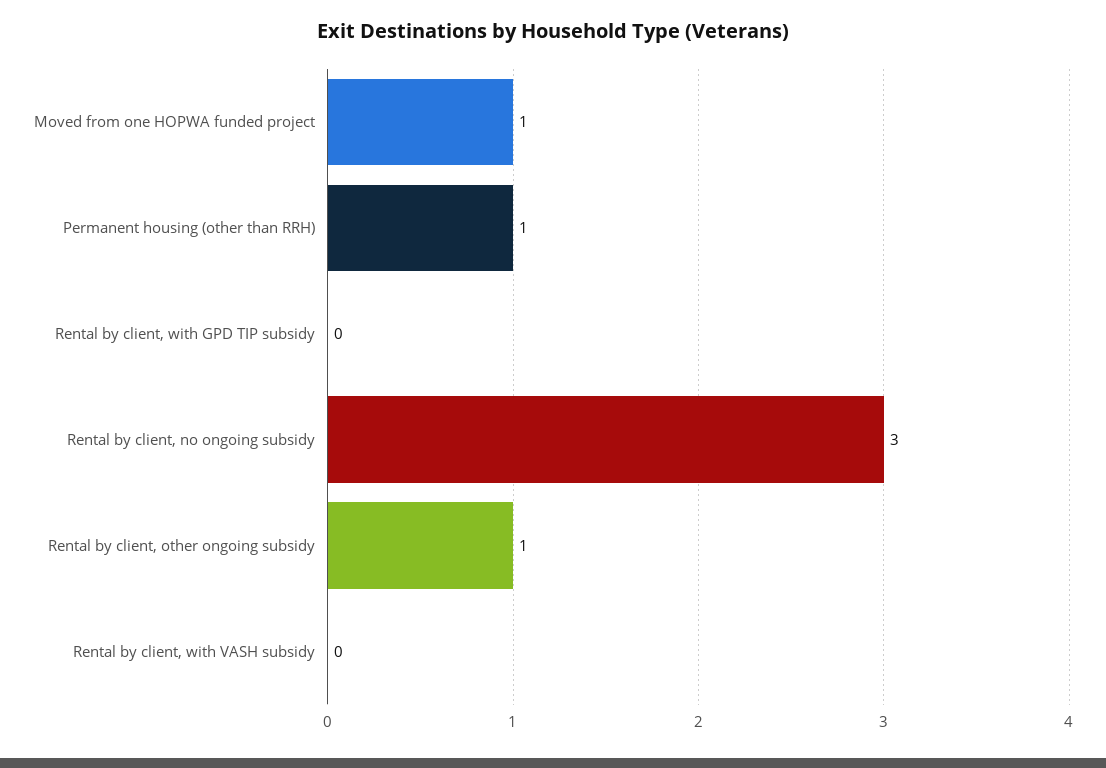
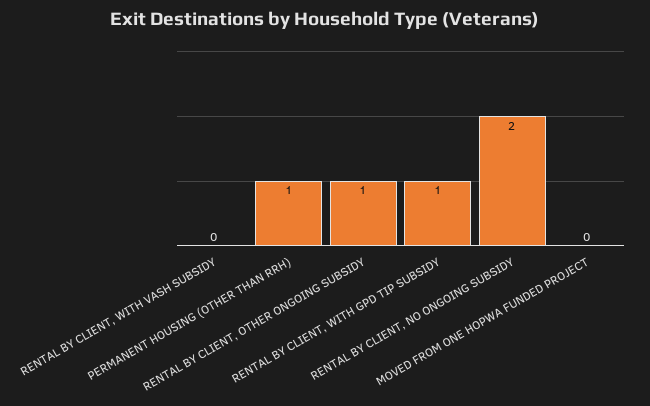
Moved from one HOPWA funded project: 1 -> 0
Rental by client, with GPD TIP subsidy: 0 -> 1
Rental by client, no ongoing subsidy: 3 -> 2

